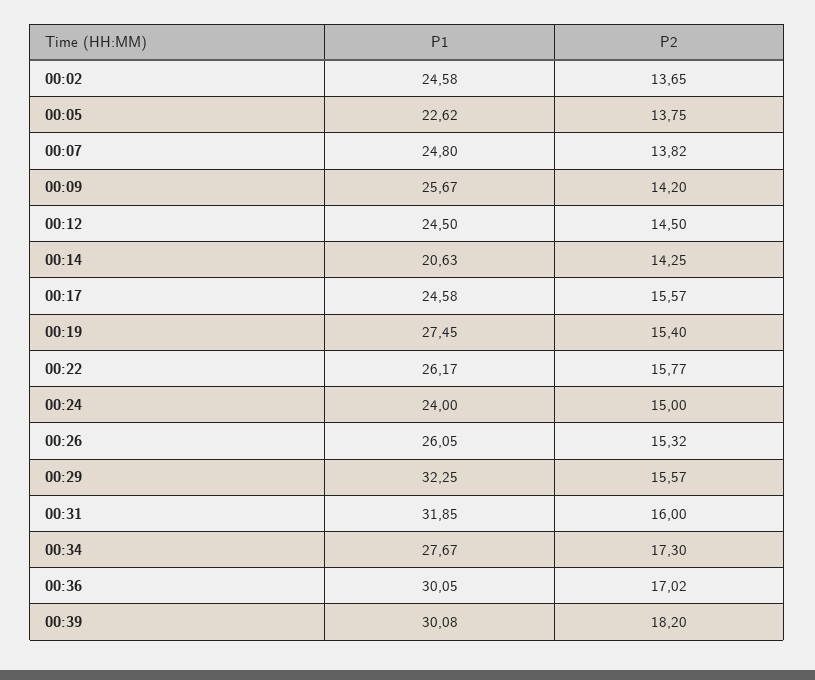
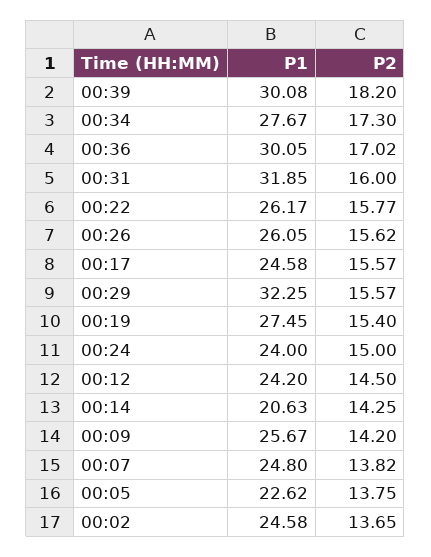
P1, 00:12: 24.5 -> 24.2
P2, 00:26: 15.32 -> 15.62

